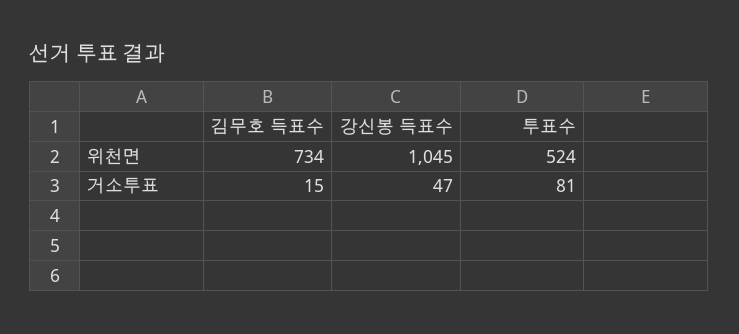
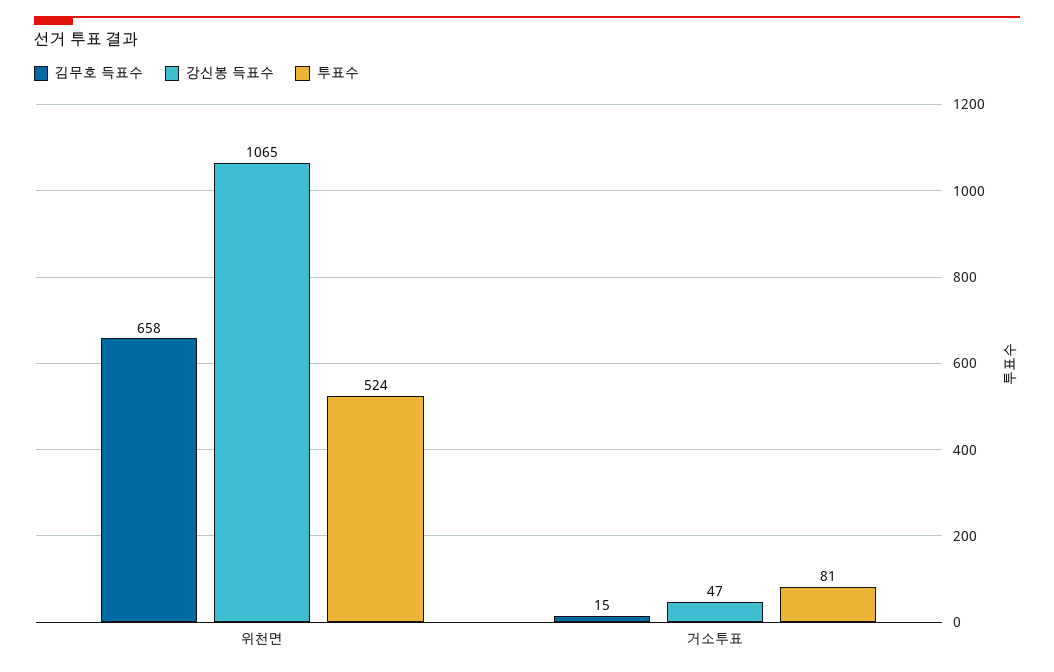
김무호 득표수, 위천면: 734 -> 658
강신봉 득표수, 위천면: 1045 -> 1065

